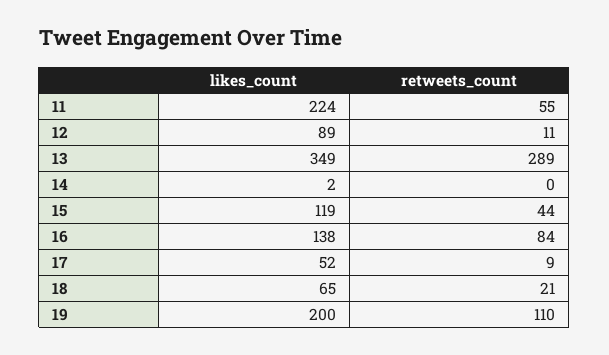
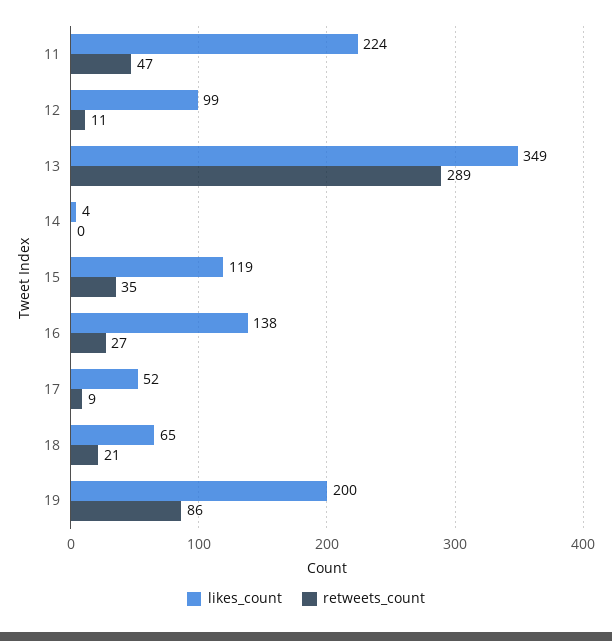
retweets_count, 11: 55 -> 47
likes_count, 12: 89 -> 99
likes_count, 14: 2 -> 4
retweets_count, 15: 44 -> 35
retweets_count, 16: 84 -> 27
retweets_count, 19: 110 -> 86

